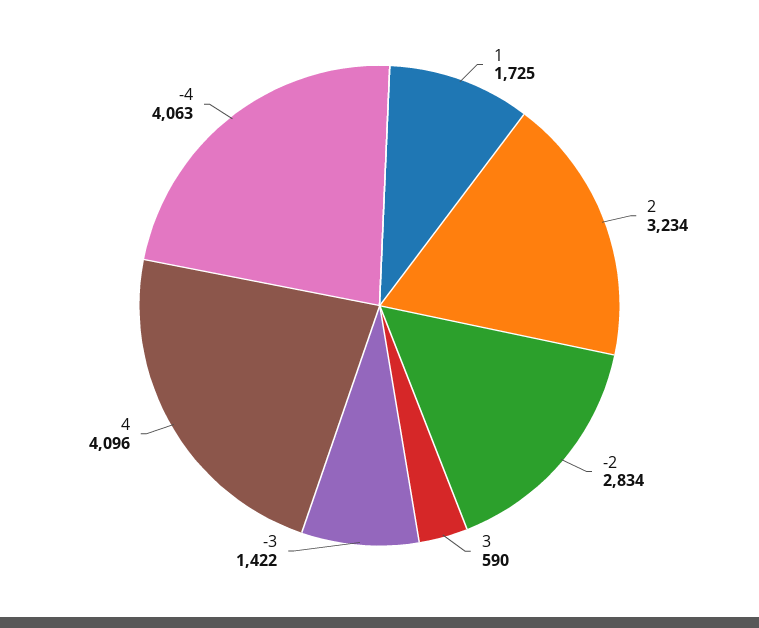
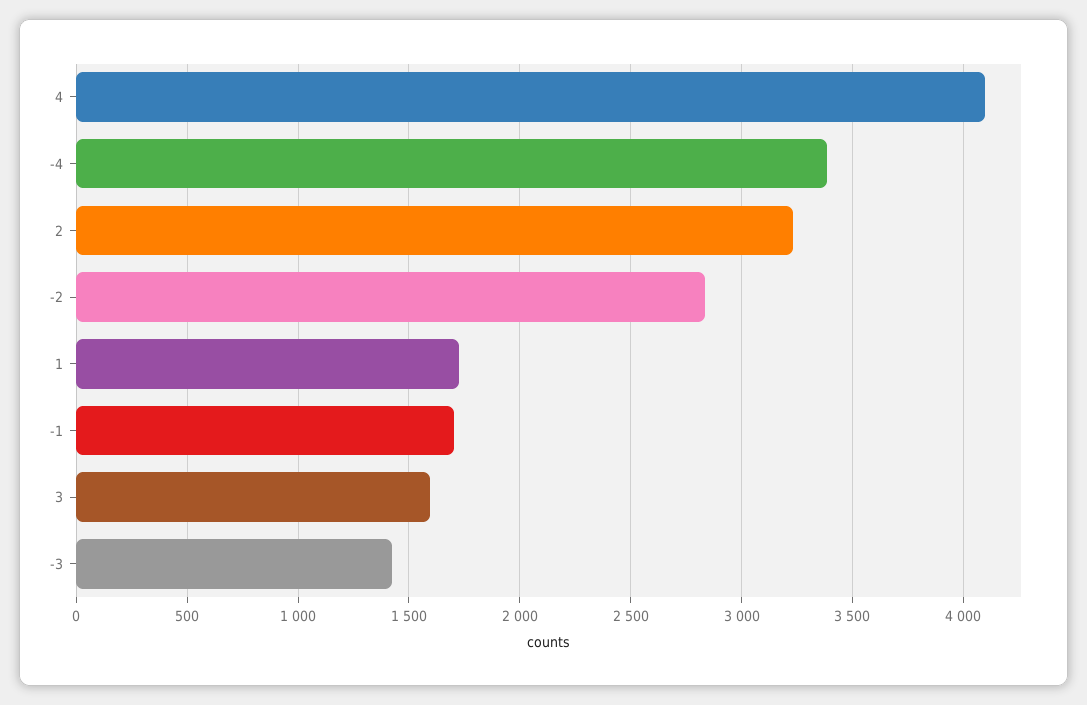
3: 590 -> 1600
-4: 4063 -> 3400
-1: none -> 1700

